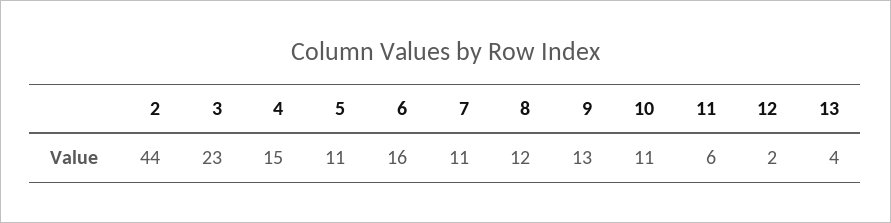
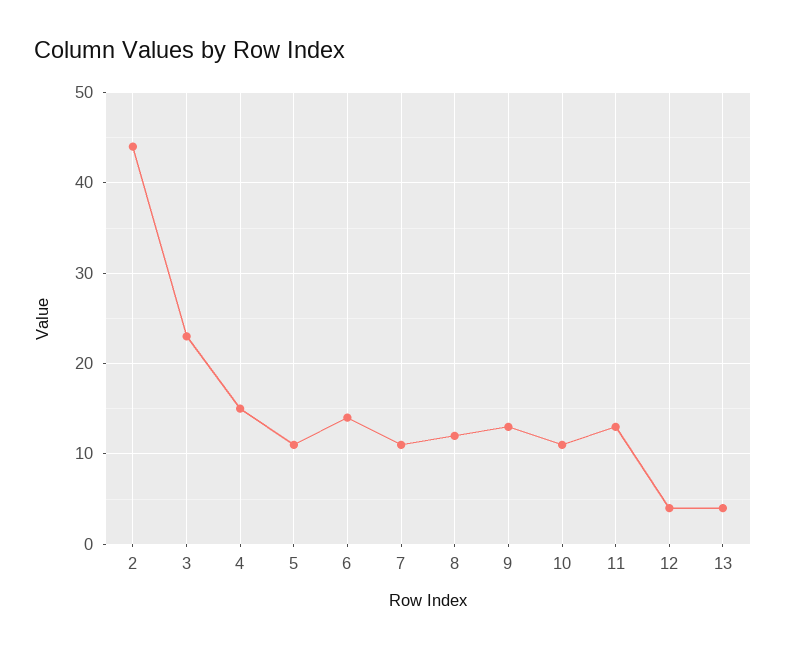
6: 16 -> 14
11: 6 -> 13
12: 2 -> 4

